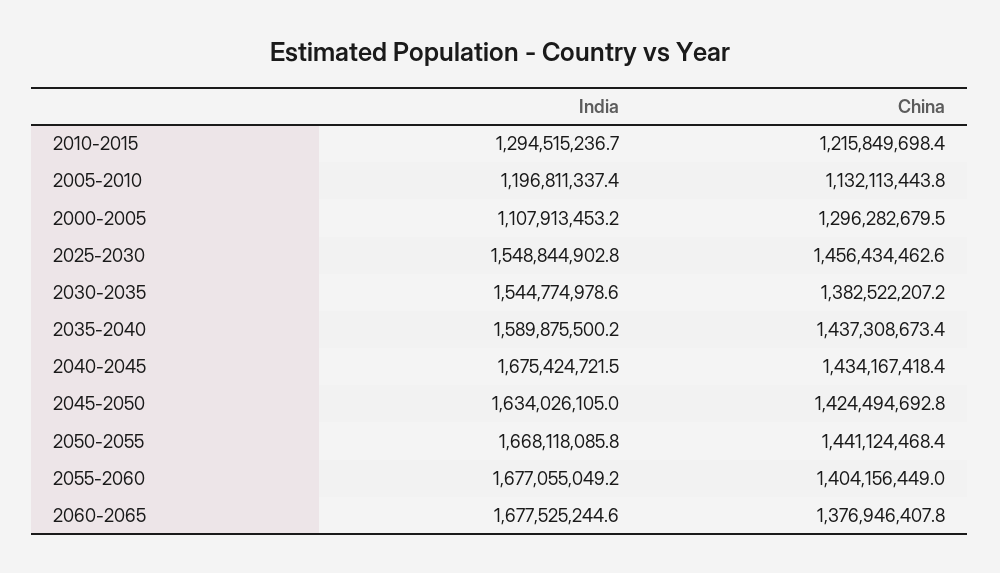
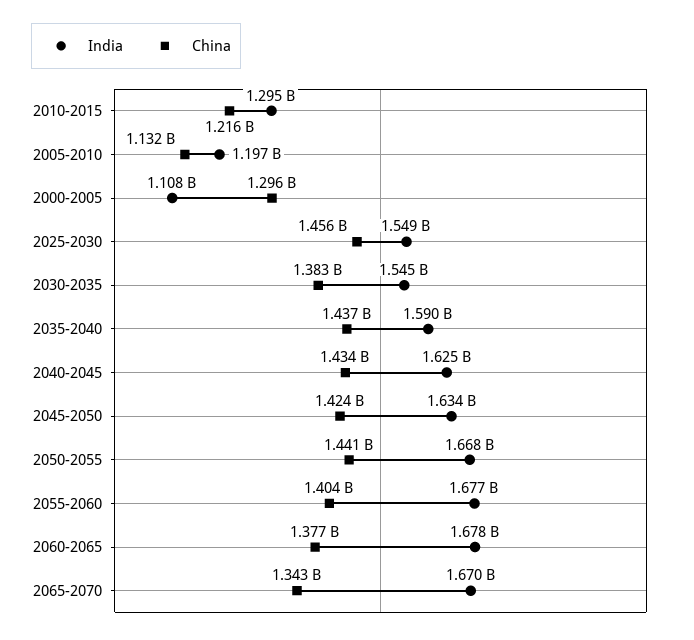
India, 2040-2045: 1675424721.5 -> 1625000000
India, 2065-2070: none -> 1670000000
China, 2065-2070: none -> 1343000000

